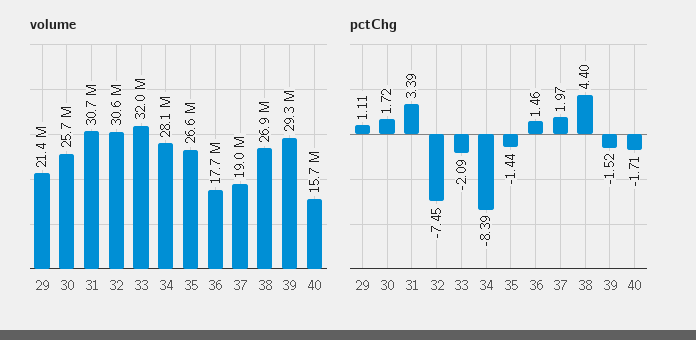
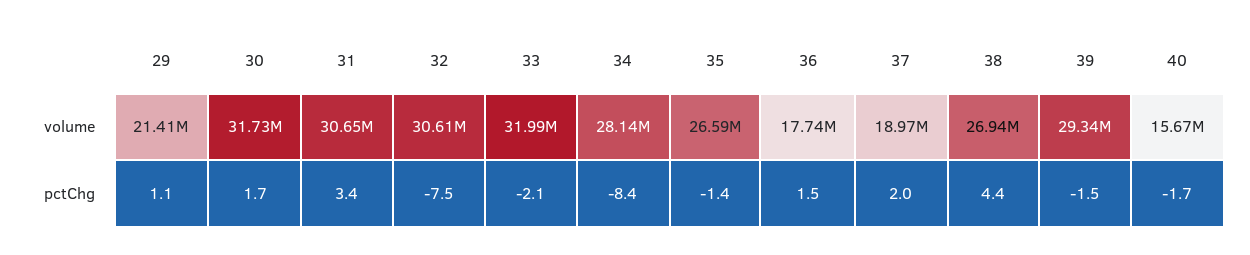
volume, 30: 25700000 -> 31730000

